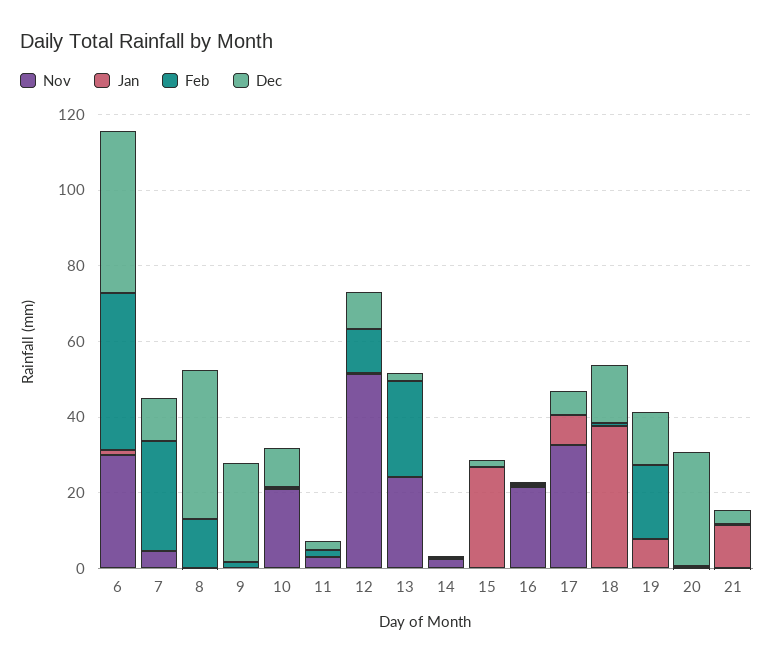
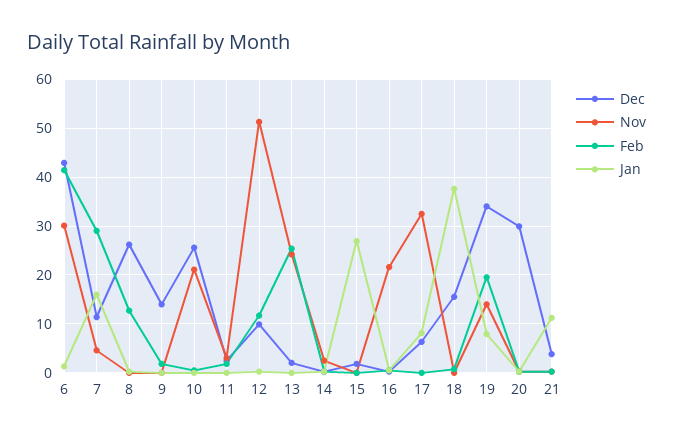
Jan, 7: 0 -> 16
Dec, 8: 40 -> 26
Dec, 9: 25 -> 14
Dec, 10: 10 -> 26
Nov, 19: 0 -> 14
Dec, 19: 15 -> 34

